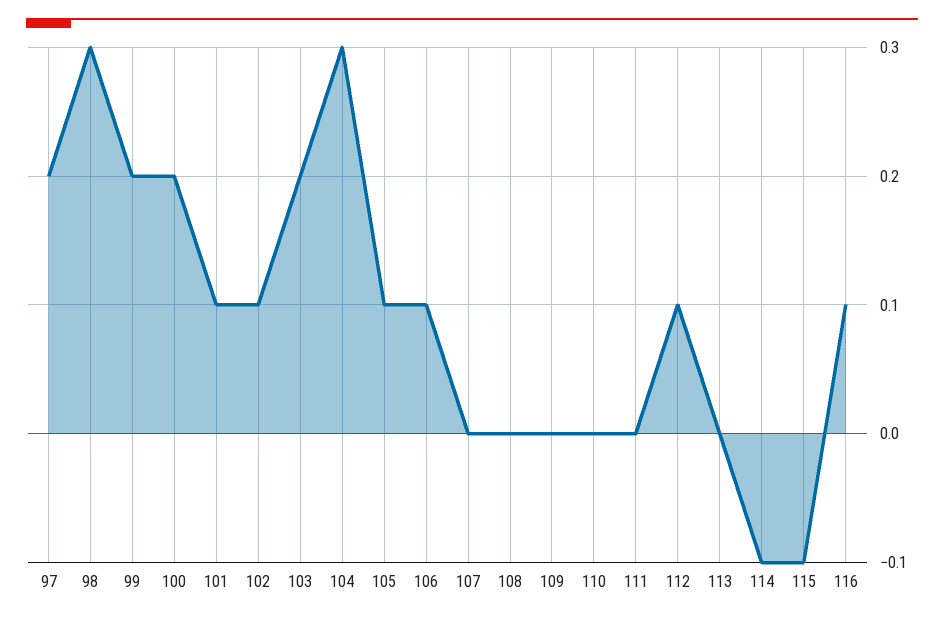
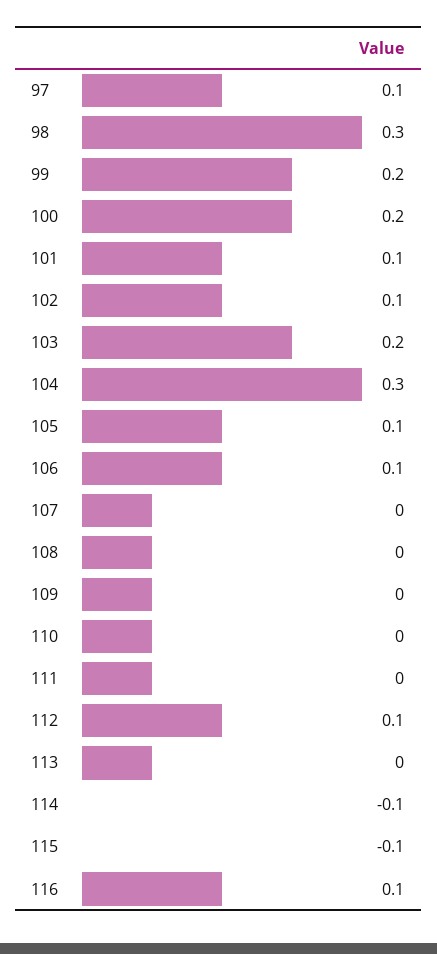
97: 0.2 -> 0.1

